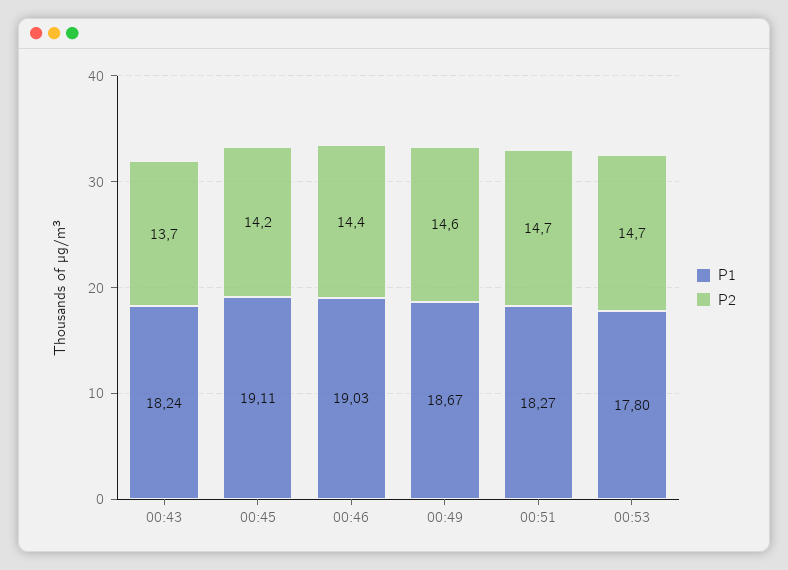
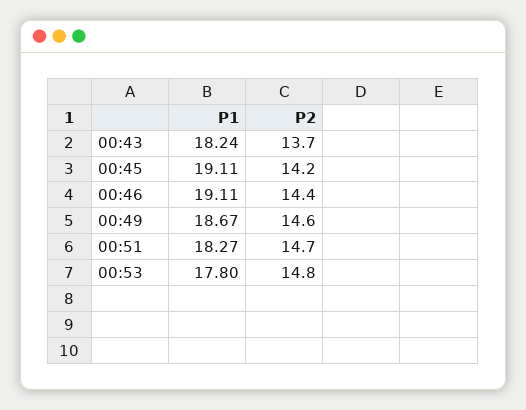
P1, 00:46: 19.03 -> 19.11
P2, 00:53: 14.7 -> 14.8

